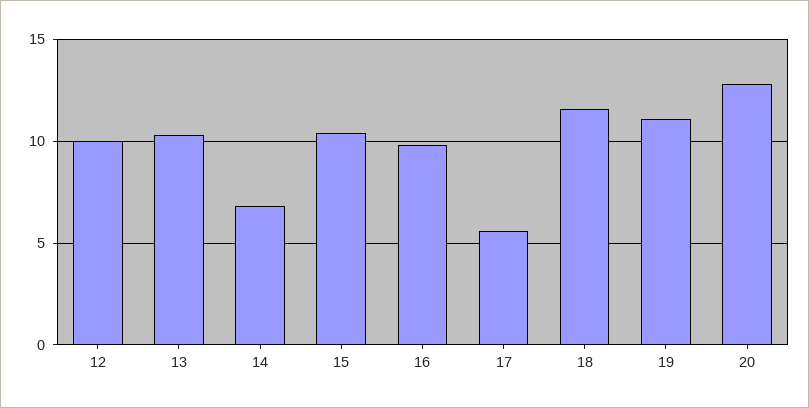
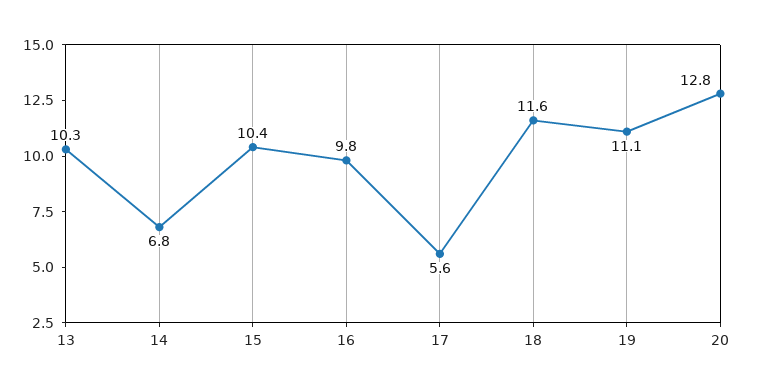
12: 10 -> none

